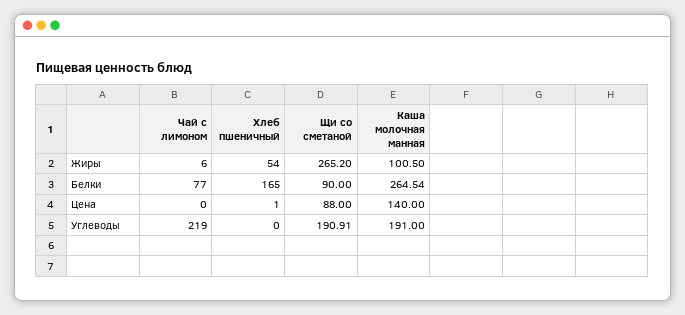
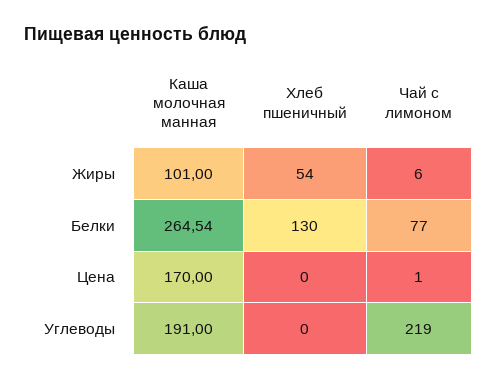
Щи со сметаной, Жиры: 265.2 -> none
Каша молочная манная, Жиры: 100.5 -> 101
Хлеб пшеничный, Белки: 165 -> 130
Щи со сметаной, Белки: 90 -> none
Чай с лимоном, Цена: 0 -> 1
Хлеб пшеничный, Цена: 1 -> 0
Щи со сметаной, Цена: 88 -> none
Каша молочная манная, Цена: 140 -> 170
Щи со сметаной, Углеводы: 190.91 -> none

